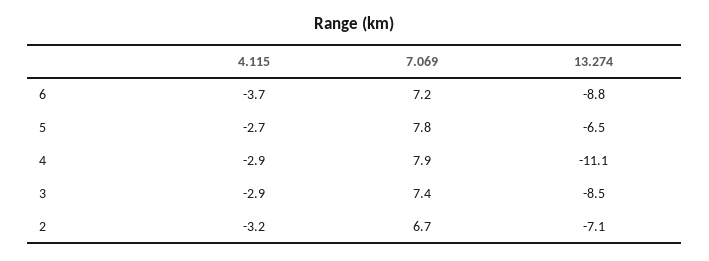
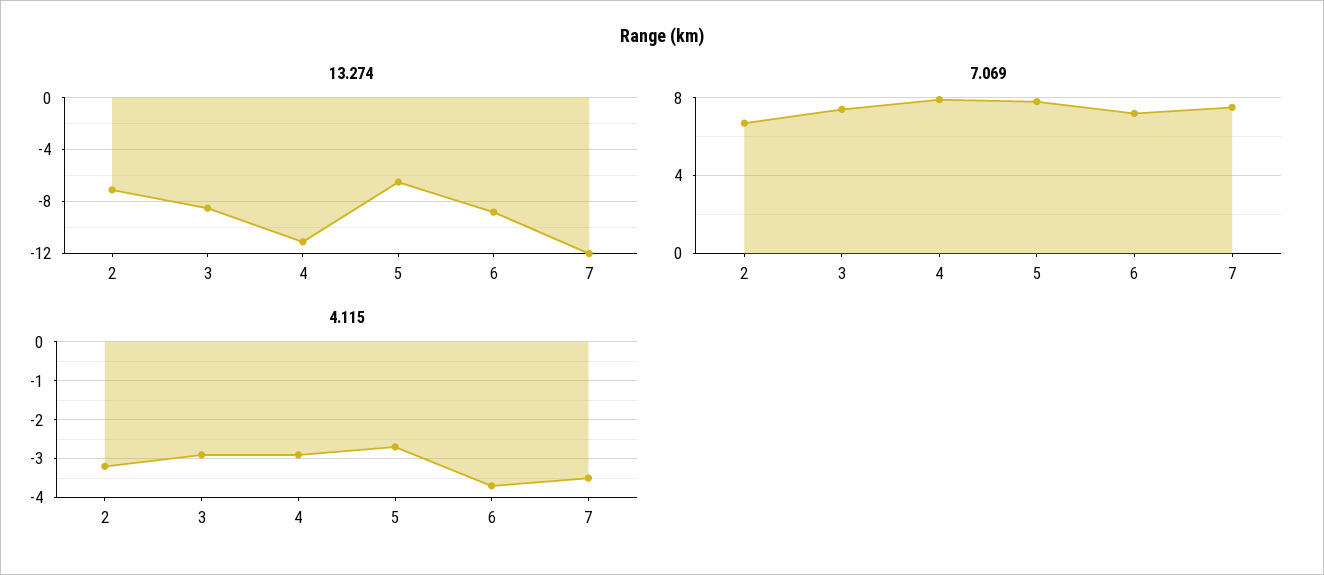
13.274, 7: none -> -12
7.069, 7: none -> 7.5
4.115, 7: none -> -3.5

